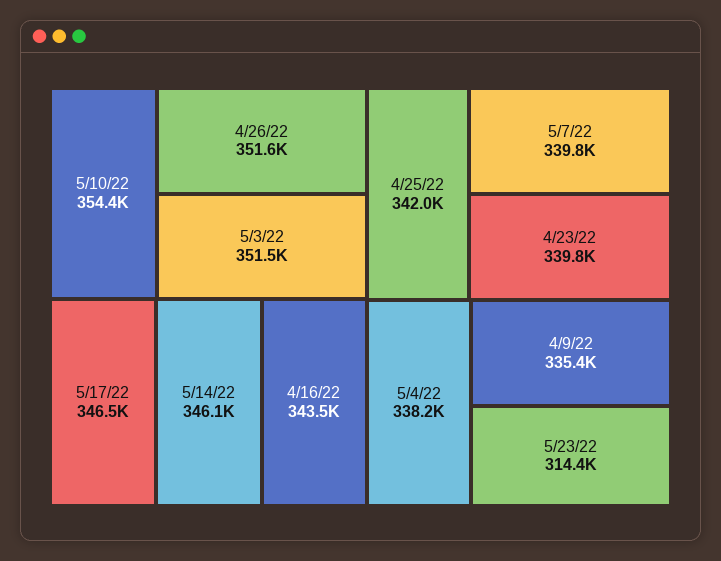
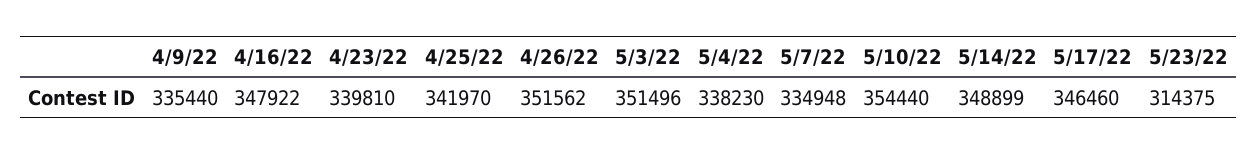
5/14/22: 346100 -> 348899
4/16/22: 343500 -> 347922
5/7/22: 339800 -> 334948

